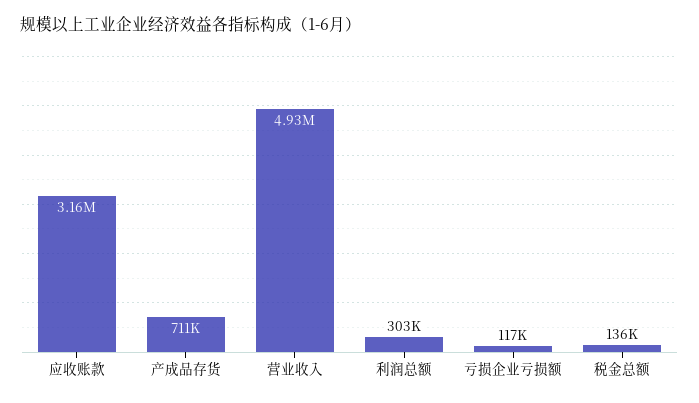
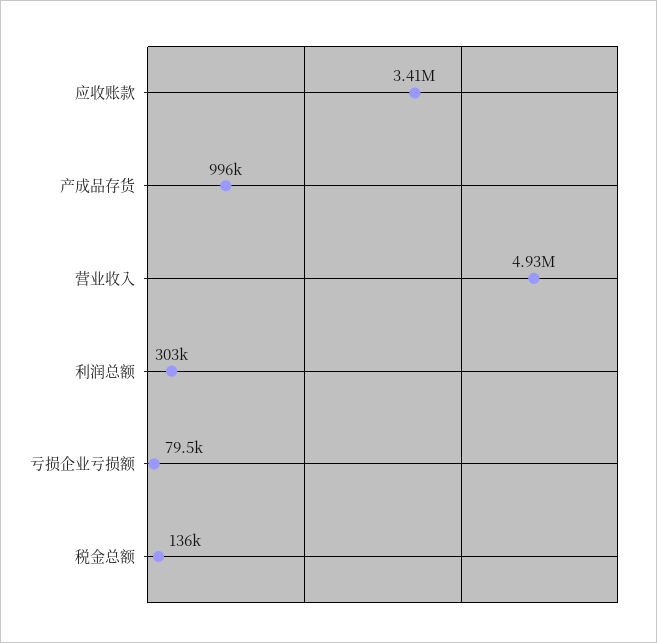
应收账款: 3160000 -> 3410000
产成品存货: 711000 -> 996000
亏损企业亏损额: 117000 -> 79500

